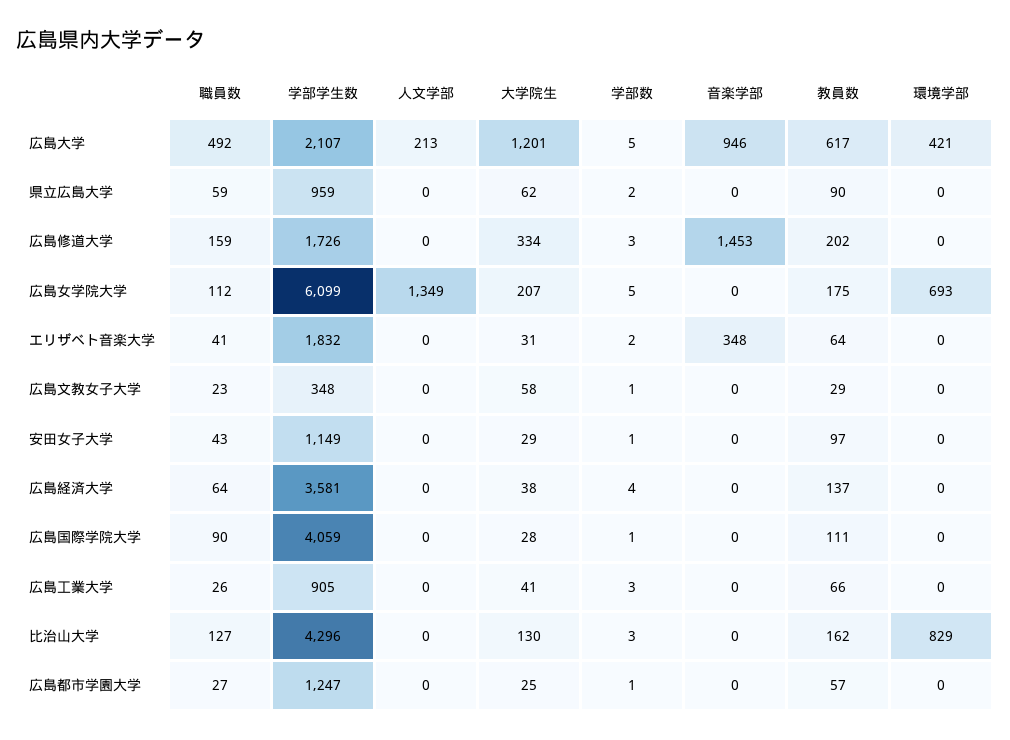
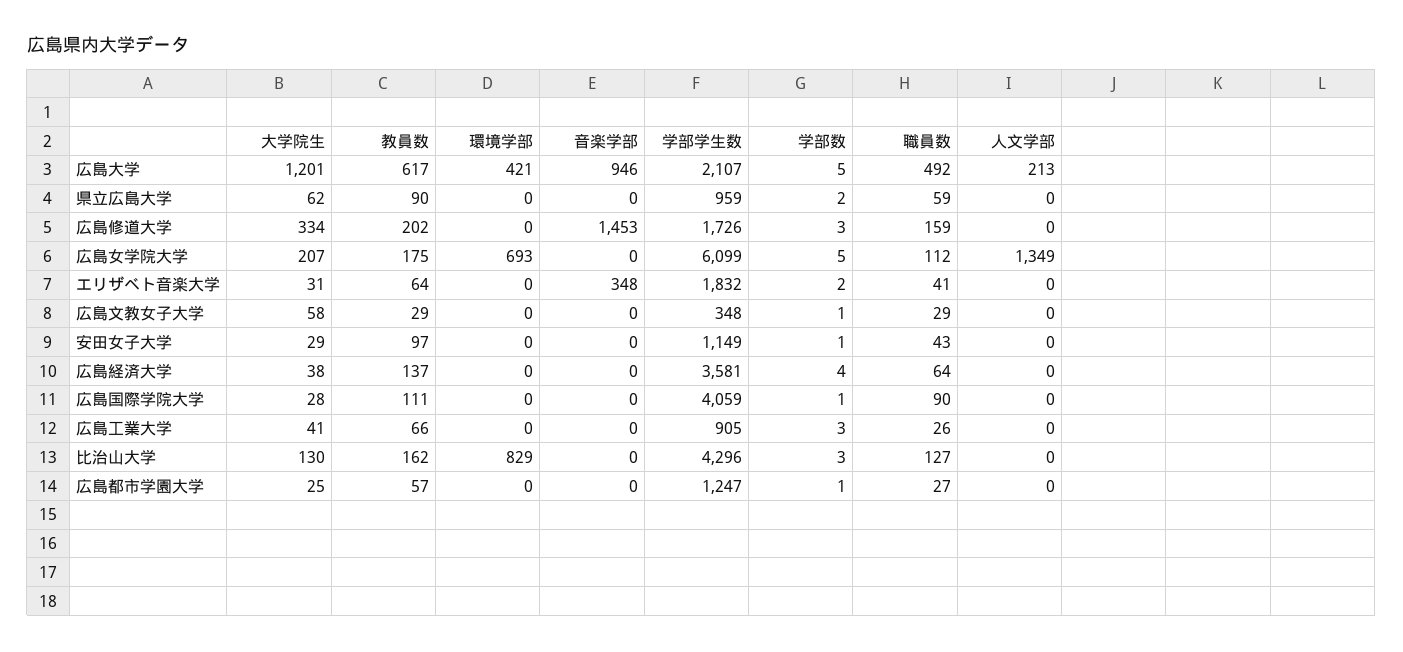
職員数, 広島文教女子大学: 23 -> 29

